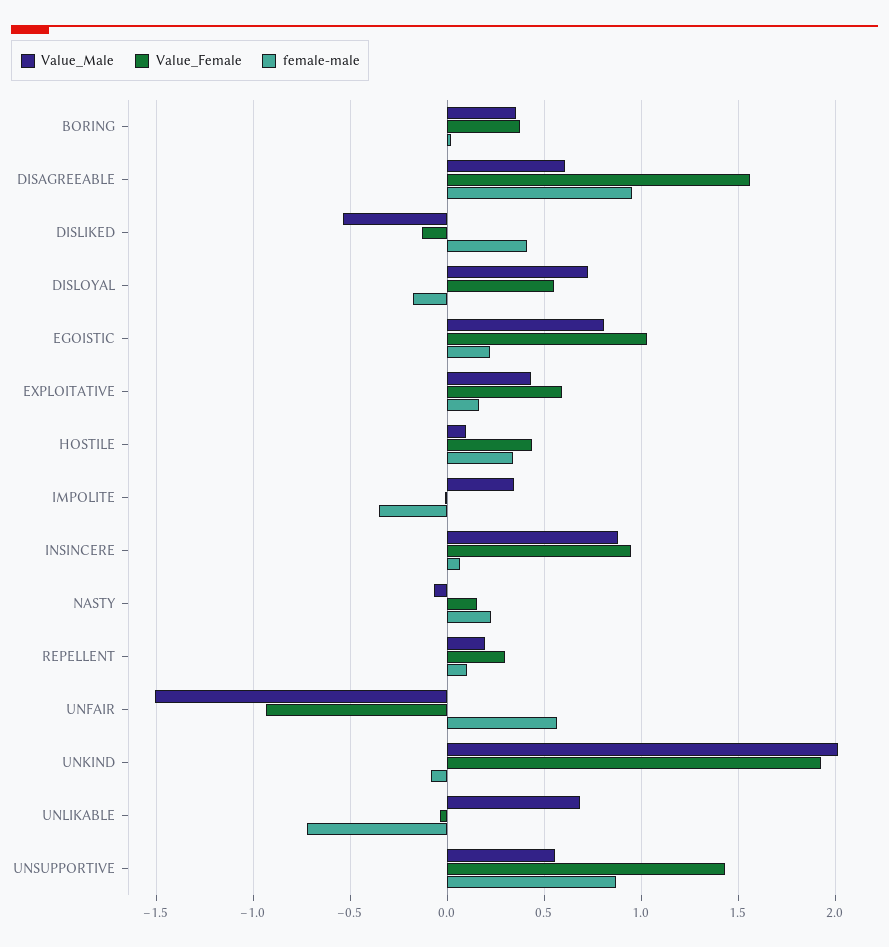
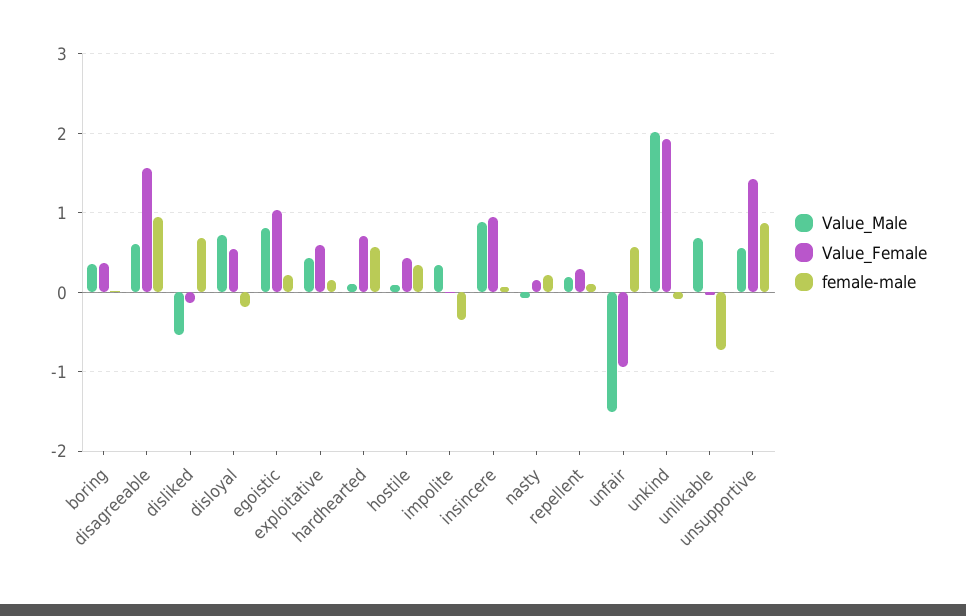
female-male, DISLIKED: 0.4 -> 0.7
Value_Male, hardhearted: none -> 0.1
Value_Female, hardhearted: none -> 0.7
female-male, hardhearted: none -> 0.6

